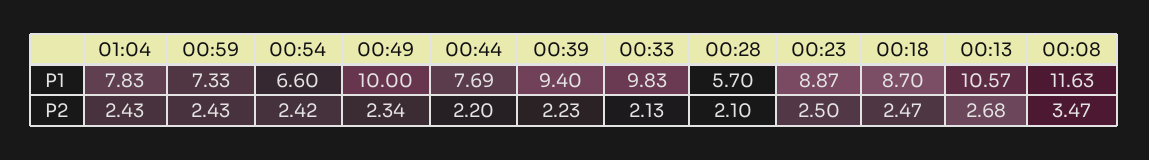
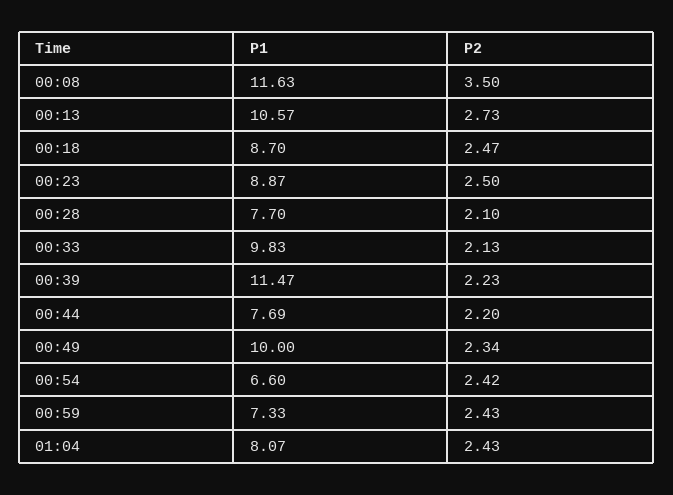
01:04, P1: 7.83 -> 8.07
00:39, P1: 9.4 -> 11.47
00:28, P1: 5.7 -> 7.7
00:13, P2: 2.68 -> 2.73
00:08, P2: 3.47 -> 3.5

